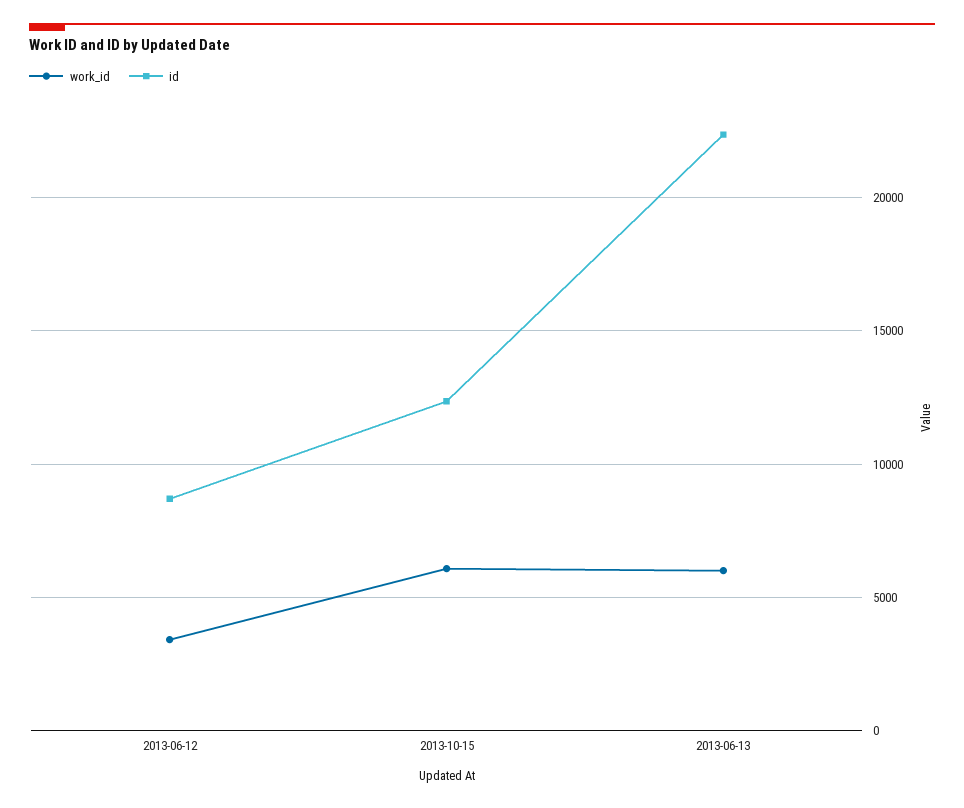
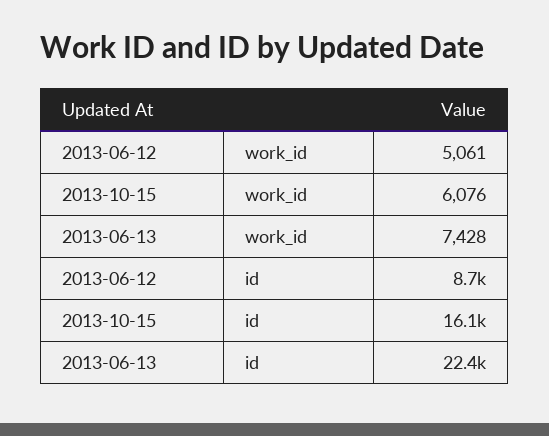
work_id, 2013-06-12: 3500 -> 5061
id, 2013-10-15: 12500 -> 16100
work_id, 2013-06-13: 6000 -> 7428

